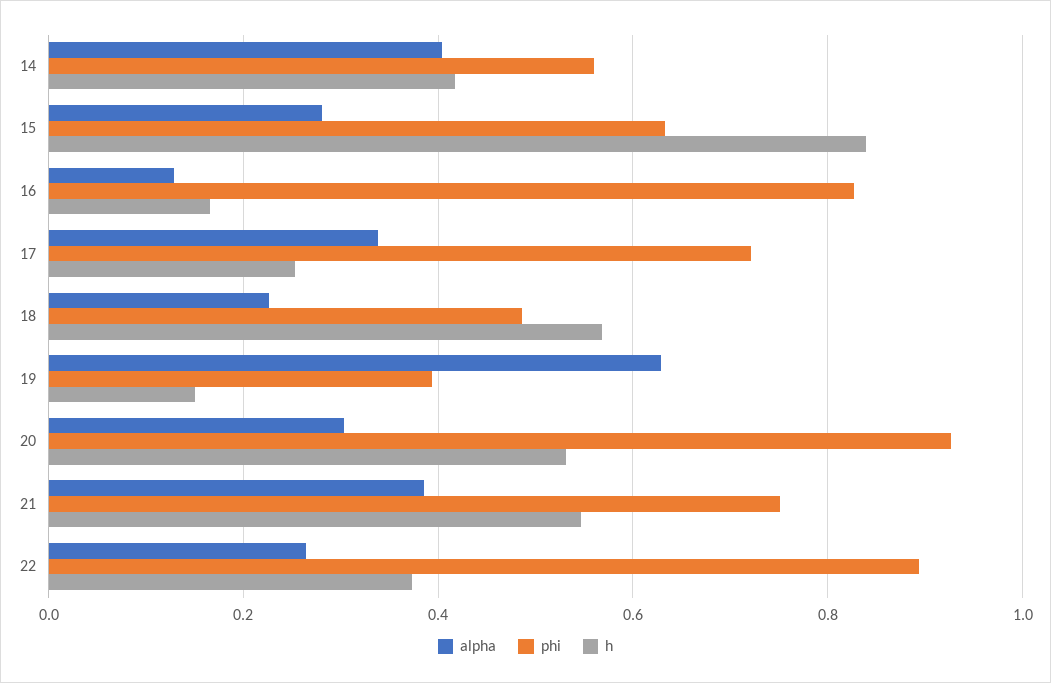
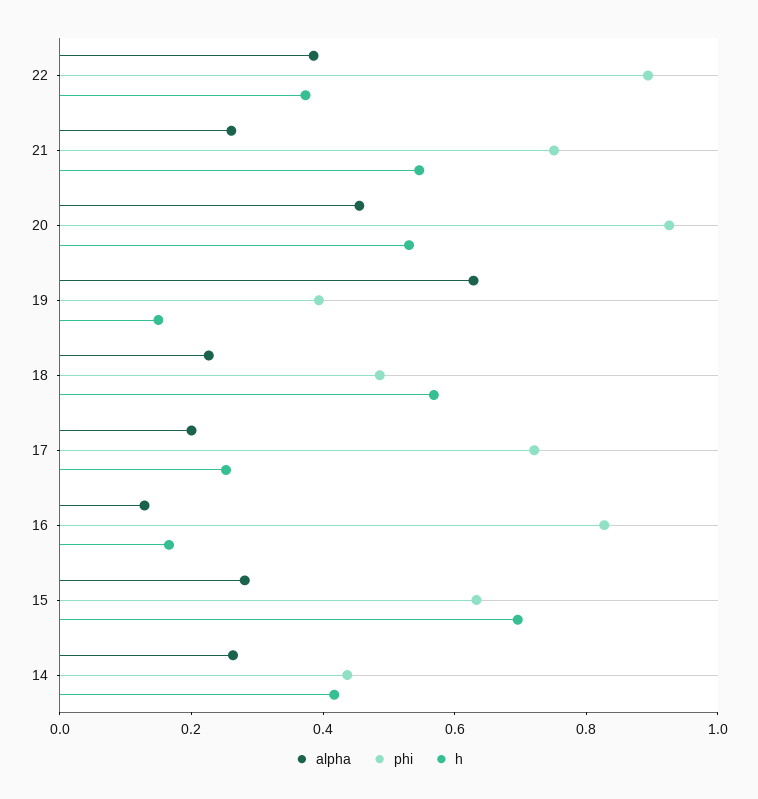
alpha, 14: 0.4 -> 0.25
phi, 14: 0.56 -> 0.45
h, 15: 0.84 -> 0.7
alpha, 17: 0.34 -> 0.2
alpha, 20: 0.3 -> 0.45
alpha, 21: 0.38 -> 0.25
alpha, 22: 0.26 -> 0.4

